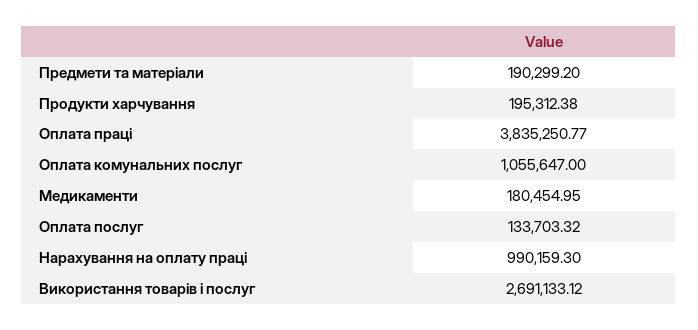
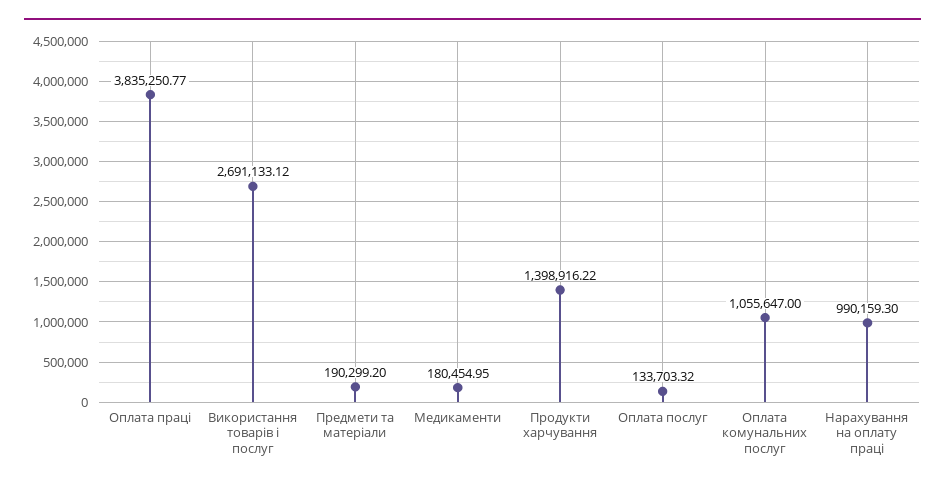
Продукти харчування: 195312.38 -> 1398916.22

